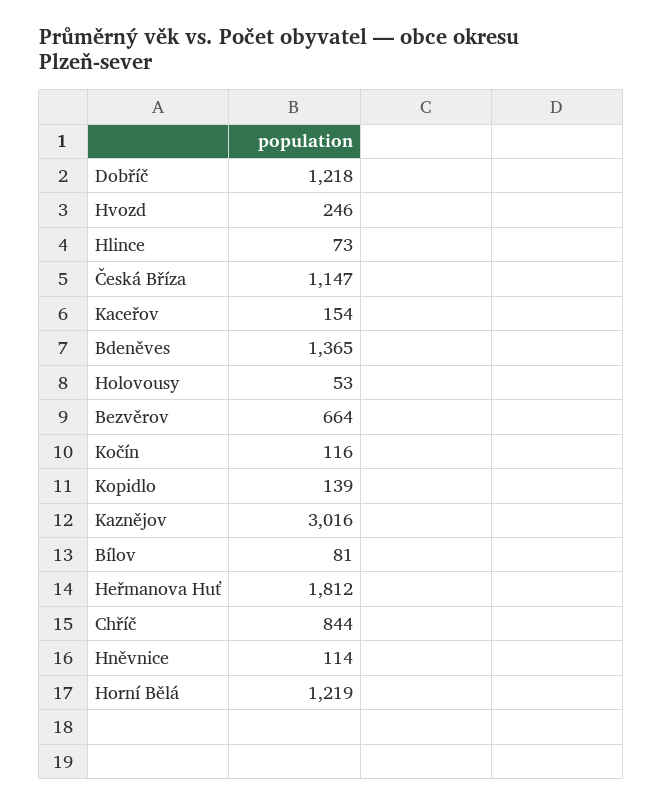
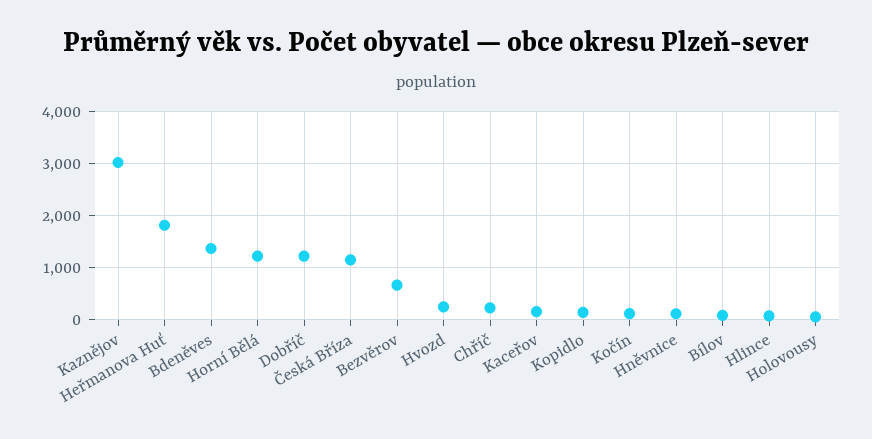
Chříč: 844 -> 200

